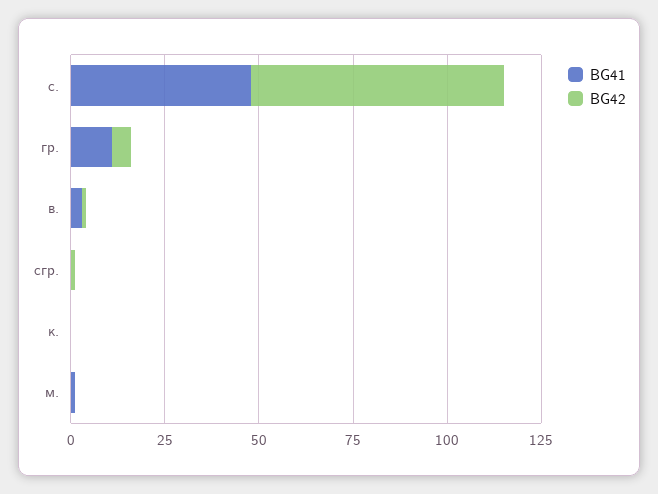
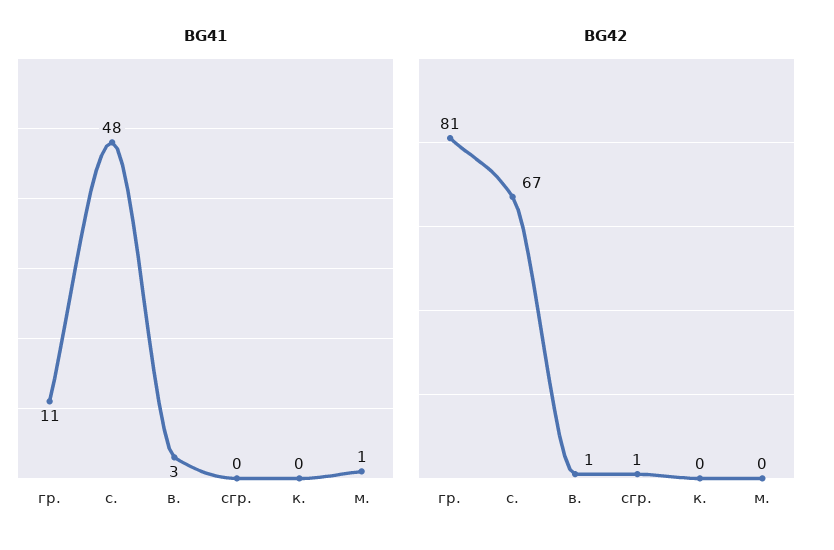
BG42, гр.: 5 -> 81

